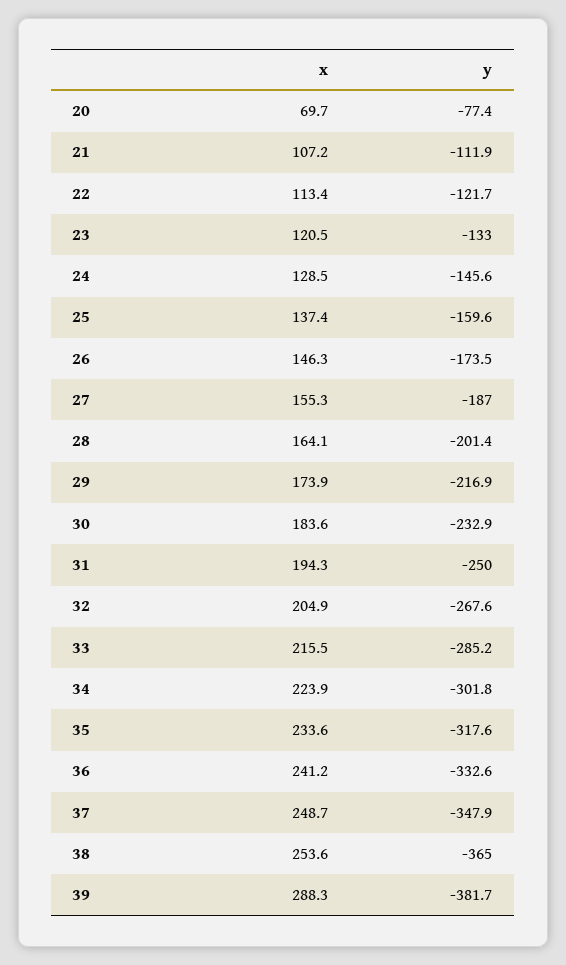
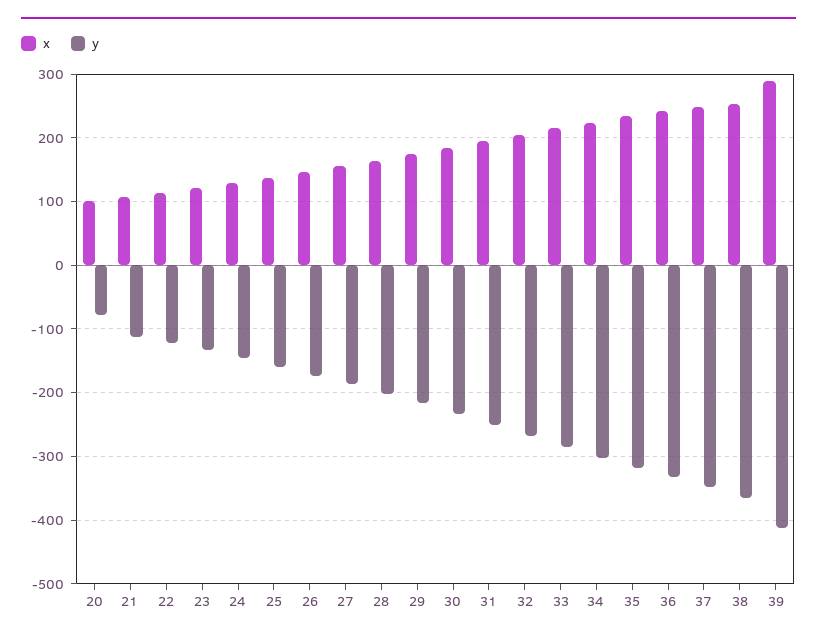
x, 20: 69.7 -> 100
y, 39: -381.7 -> -410

